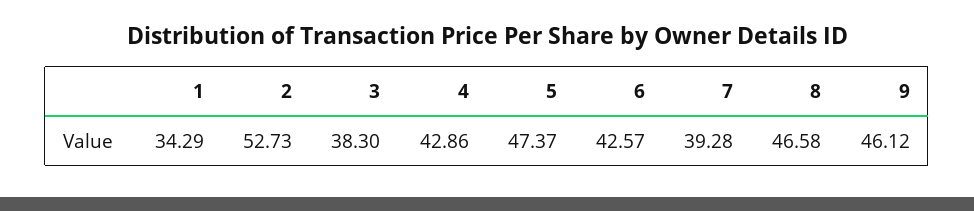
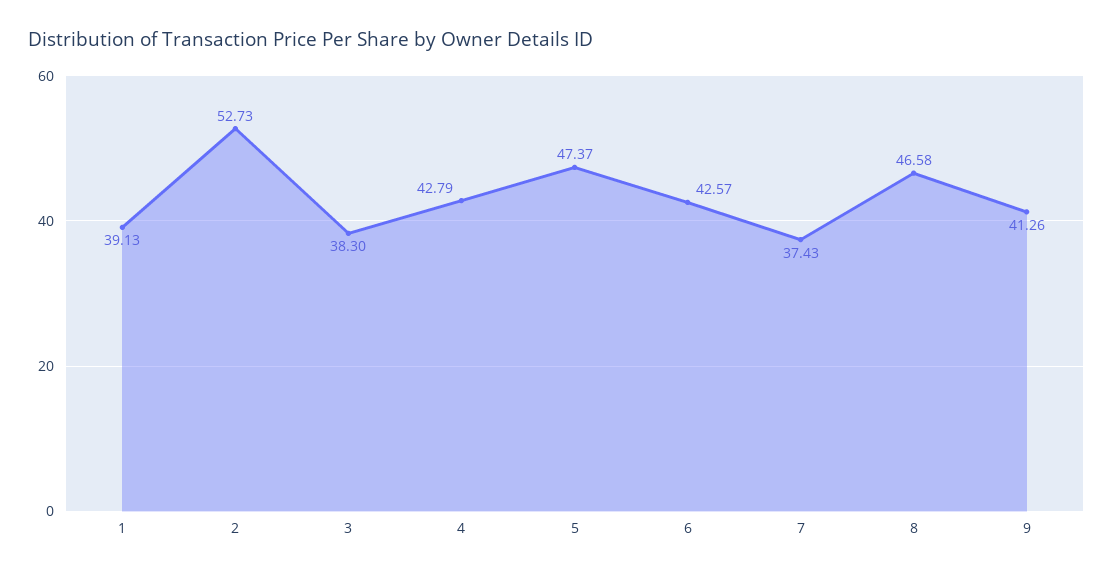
1: 34.29 -> 39.13
4: 42.86 -> 42.79
7: 39.28 -> 37.43
9: 46.12 -> 41.26

